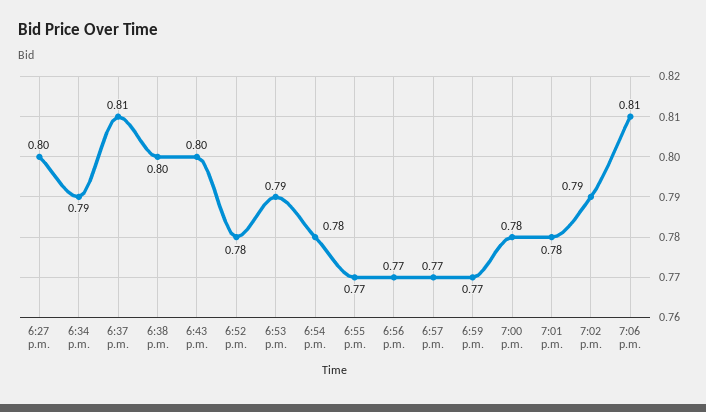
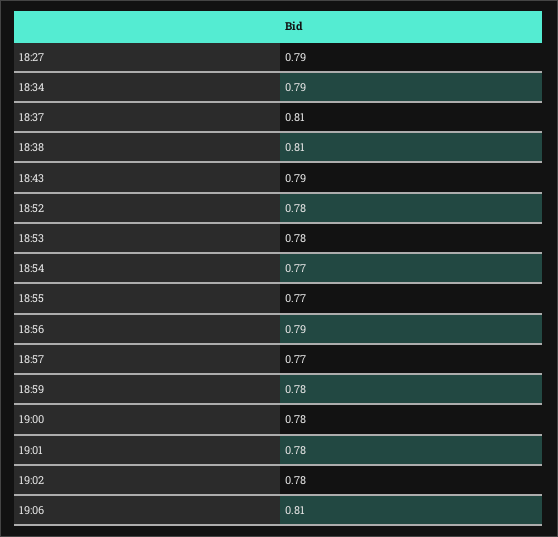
6:27 p.m.: 0.8 -> 0.79
6:38 p.m.: 0.8 -> 0.81
6:43 p.m.: 0.8 -> 0.79
6:53 p.m.: 0.79 -> 0.78
6:54 p.m.: 0.78 -> 0.77
6:56 p.m.: 0.77 -> 0.79
6:59 p.m.: 0.77 -> 0.78
7:02 p.m.: 0.79 -> 0.78

